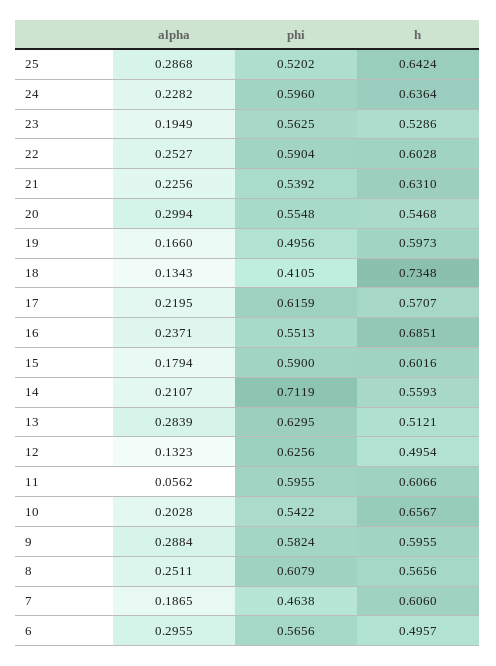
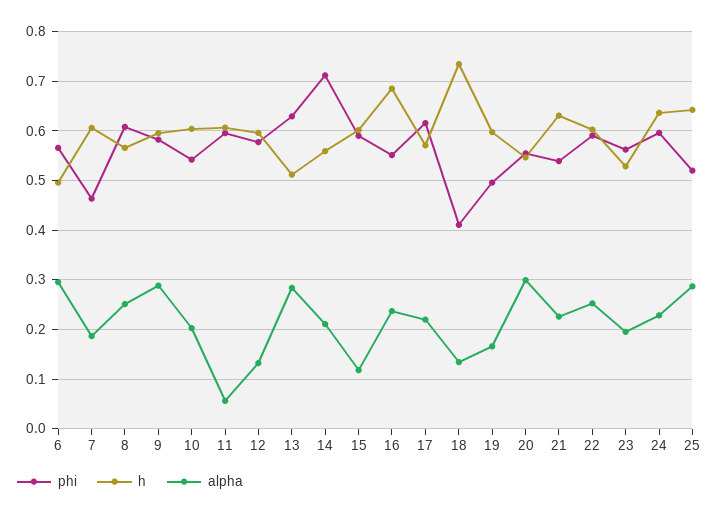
alpha, 15: 0.1794 -> 0.12
phi, 12: 0.6256 -> 0.58
h, 12: 0.4954 -> 0.6
h, 10: 0.6567 -> 0.6

